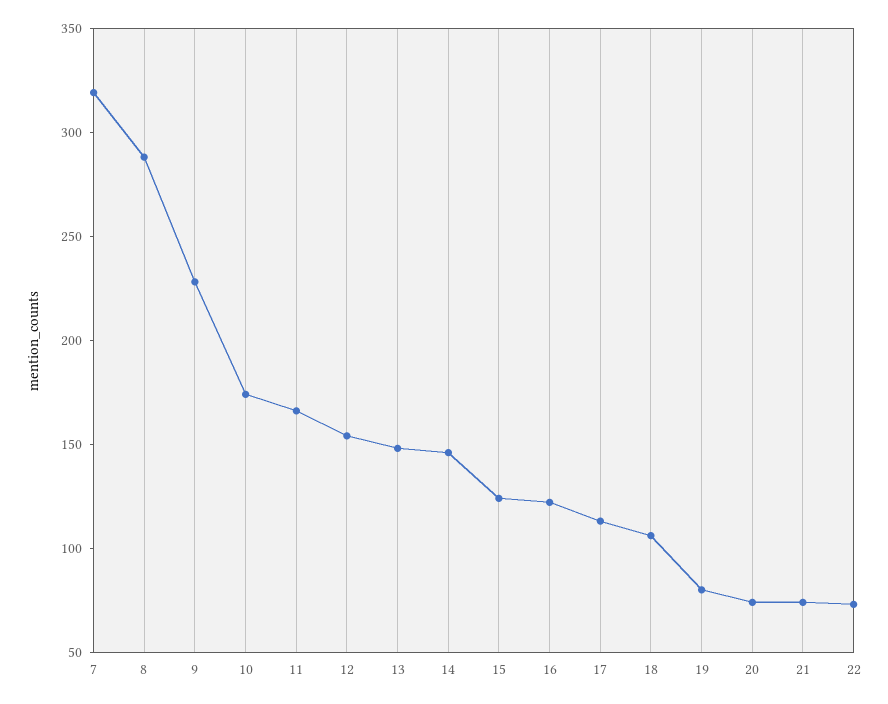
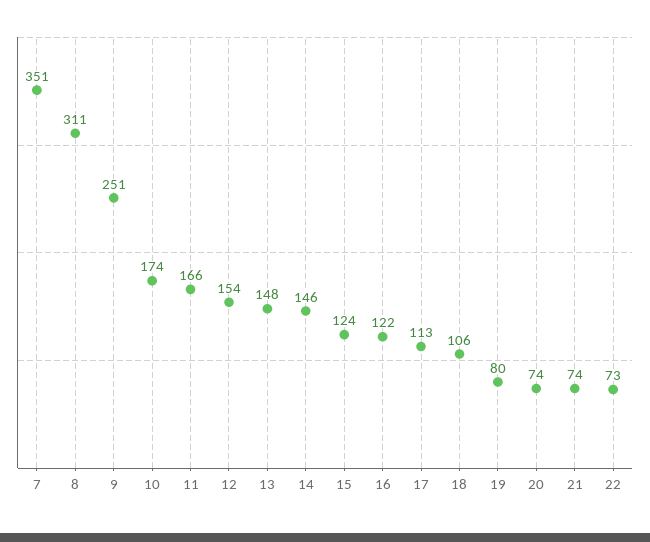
7: 320 -> 351
8: 290 -> 311
9: 230 -> 251

